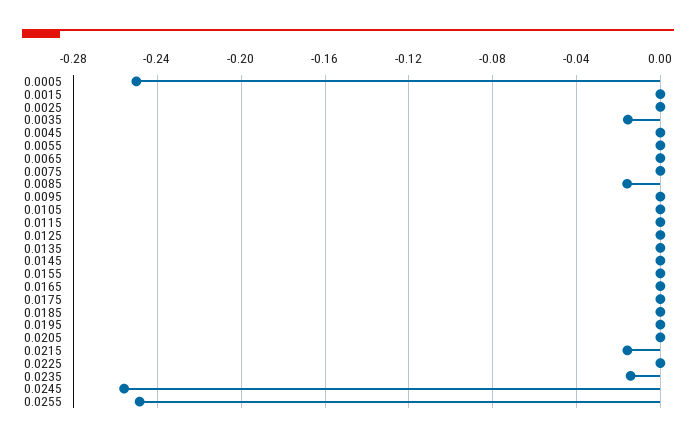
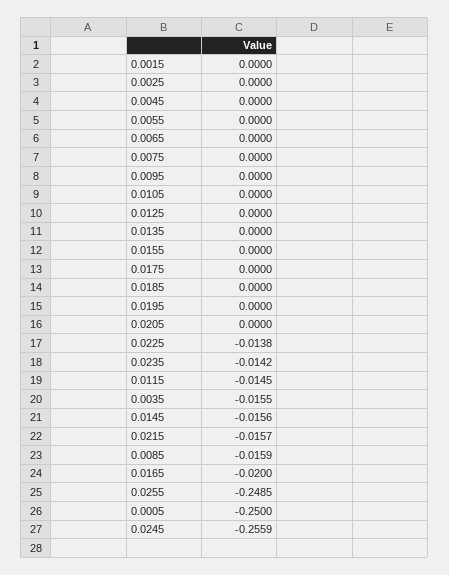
0.0115: 0 -> -0.0145
0.0145: 0 -> -0.0156
0.0165: 0 -> -0.02
0.0225: 0 -> -0.0138

